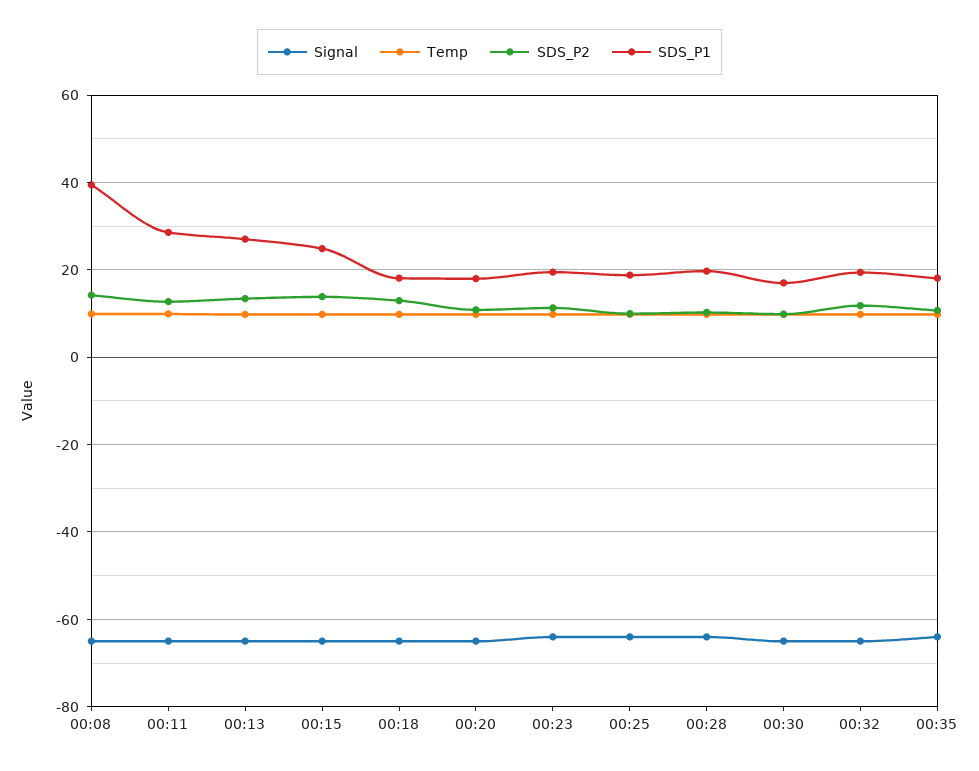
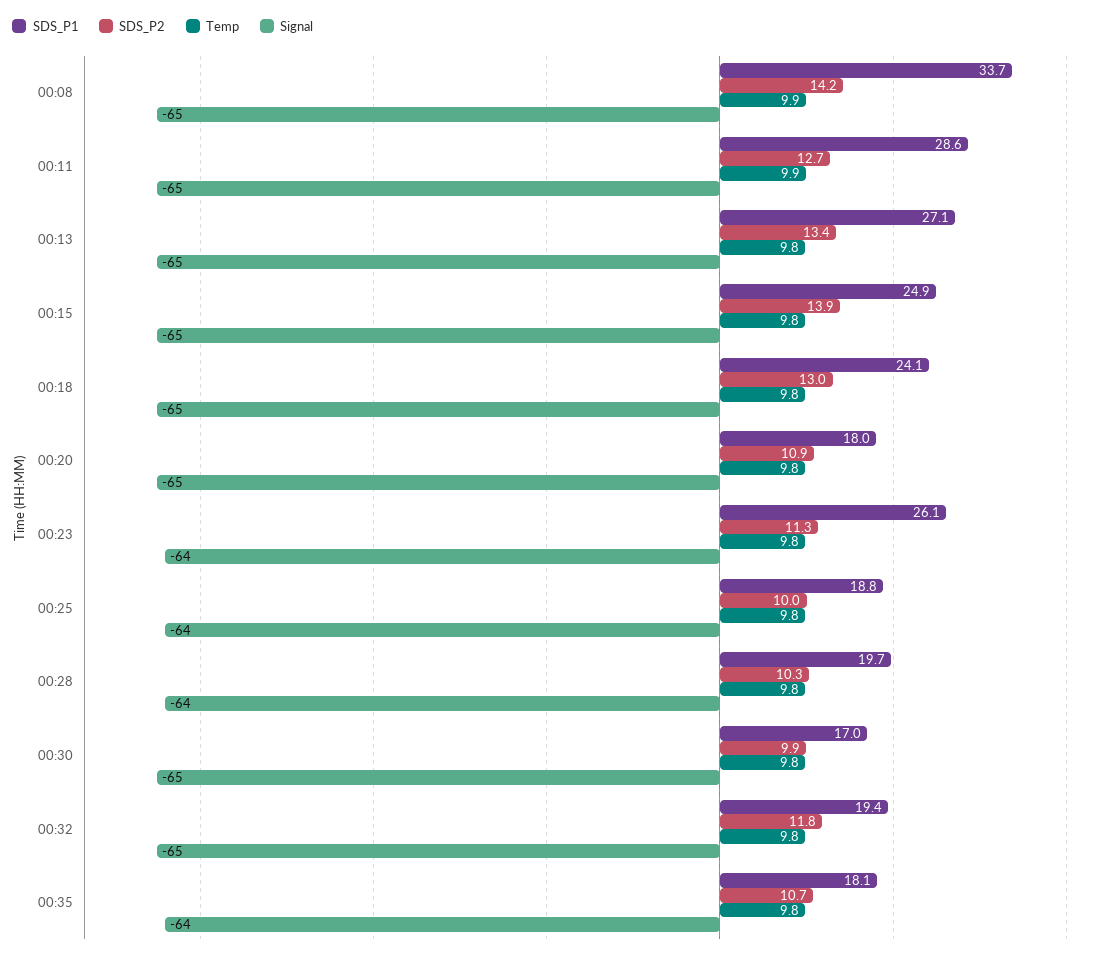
SDS_P1, 00:08: 40 -> 33.7
SDS_P1, 00:18: 18 -> 24.1
SDS_P1, 00:23: 20 -> 26.1

